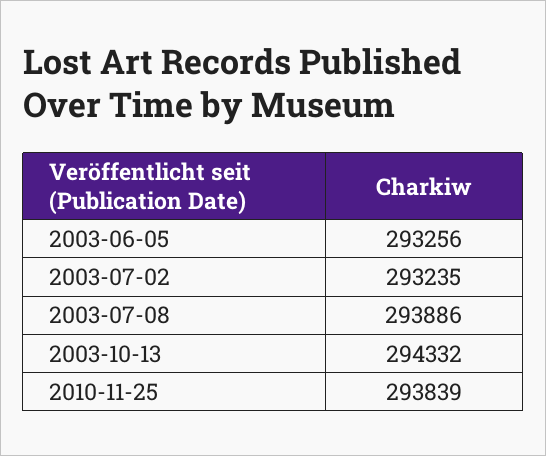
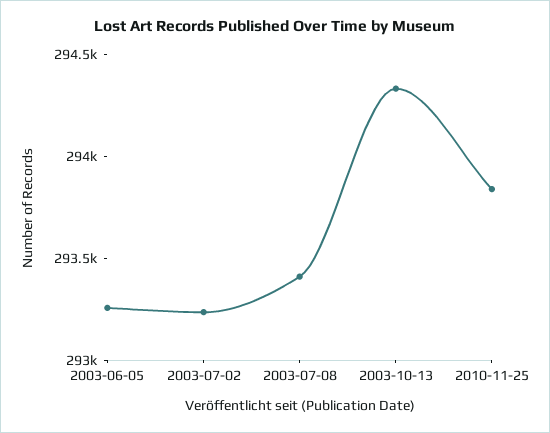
2003-07-08: 293886 -> 293400

